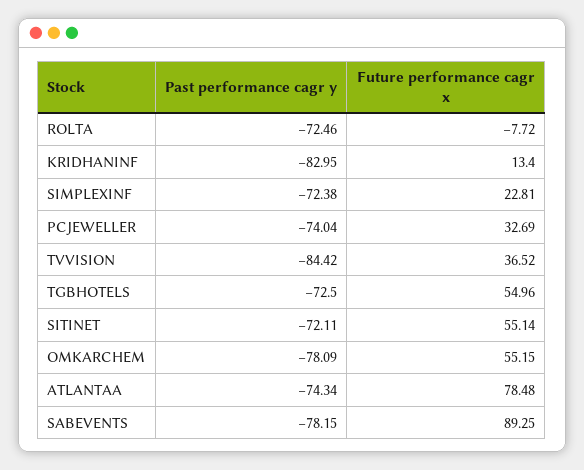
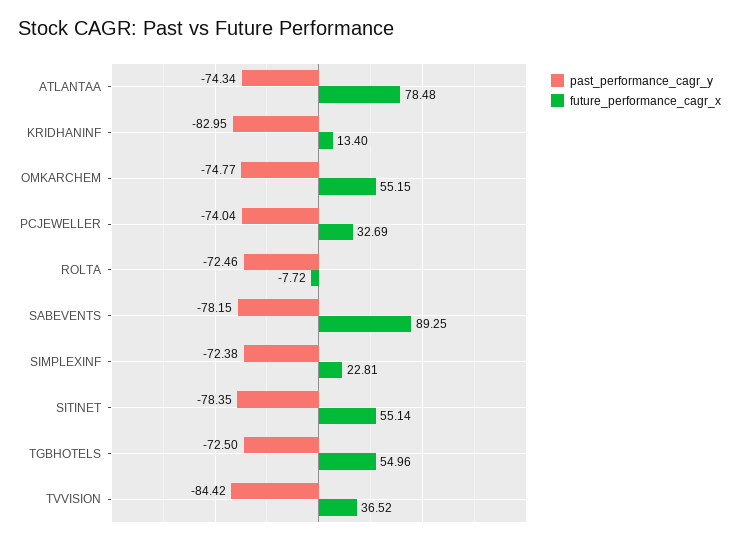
Past performance cagr y, SITINET: -72.11 -> -78.35
Past performance cagr y, OMKARCHEM: -78.09 -> -74.77

